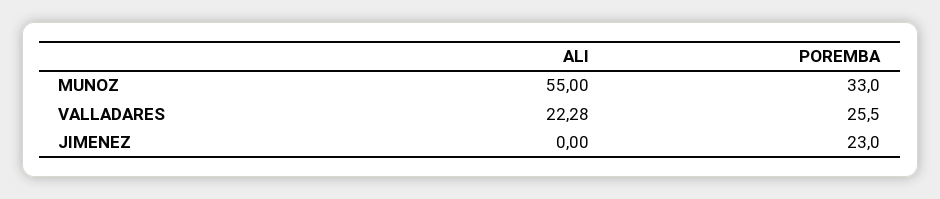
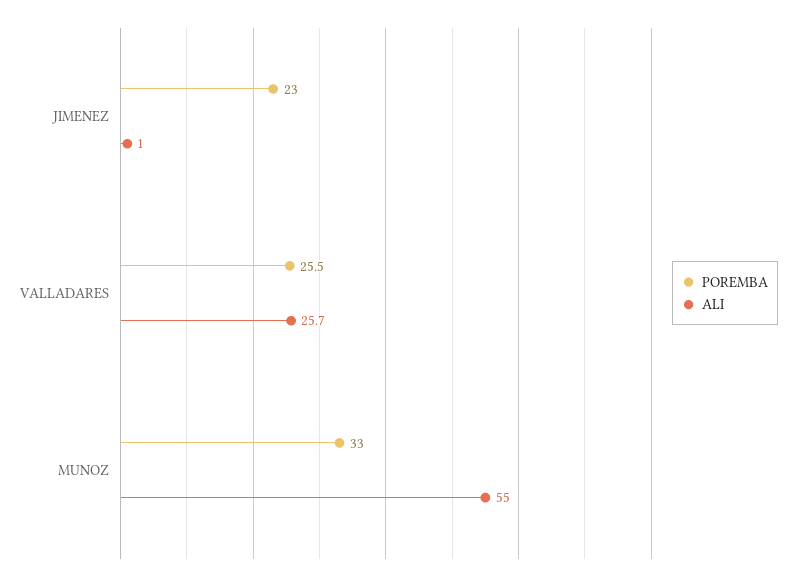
ALI, VALLADARES: 22.28 -> 25.7
ALI, JIMENEZ: 0 -> 1

